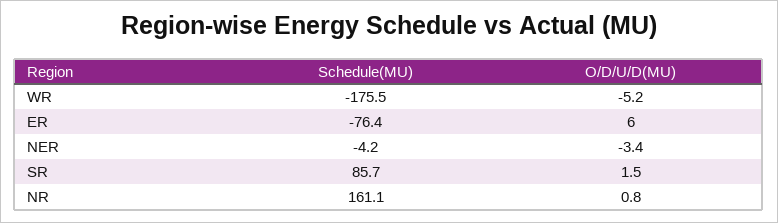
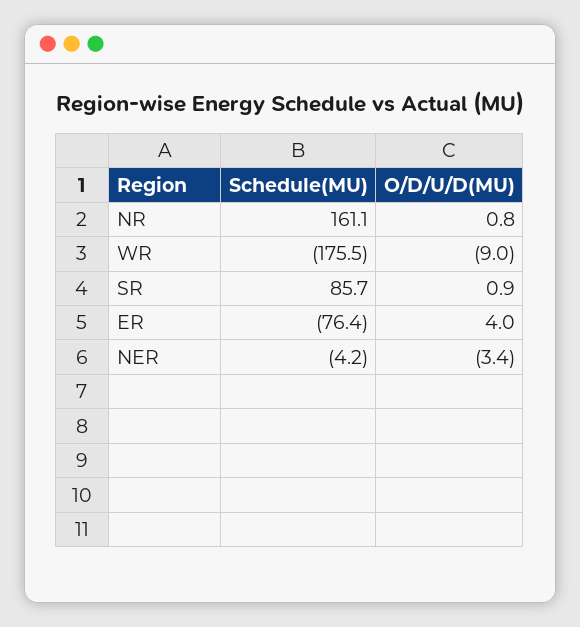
O/D/U/D(MU), WR: -5.2 -> -9
O/D/U/D(MU), ER: 6 -> 4
O/D/U/D(MU), SR: 1.5 -> 0.9

